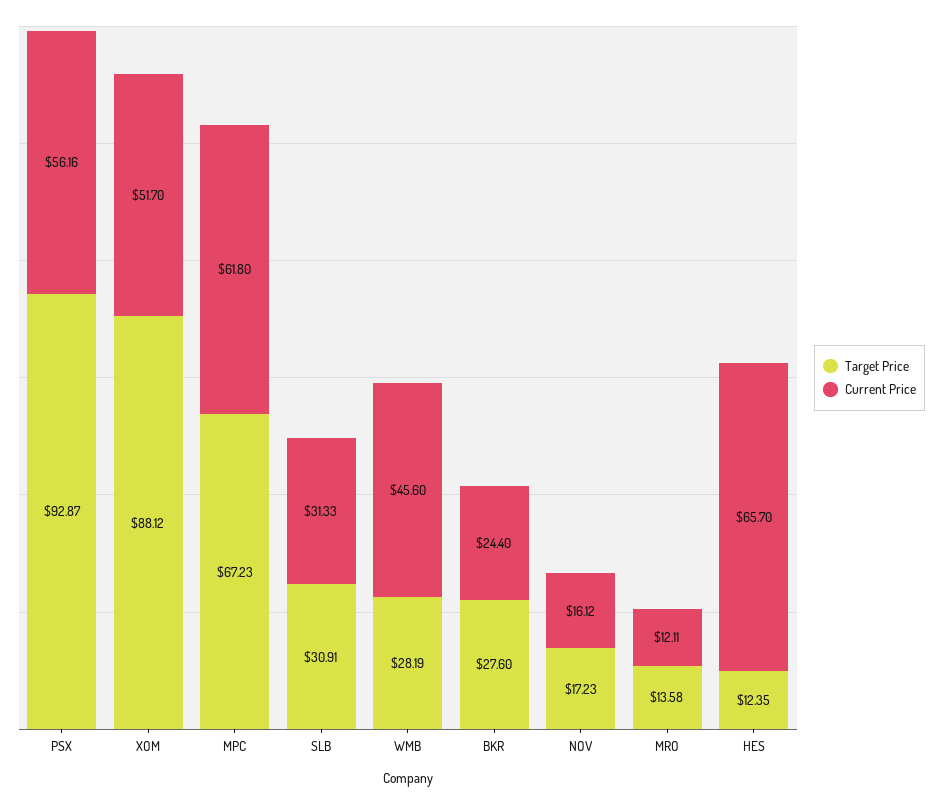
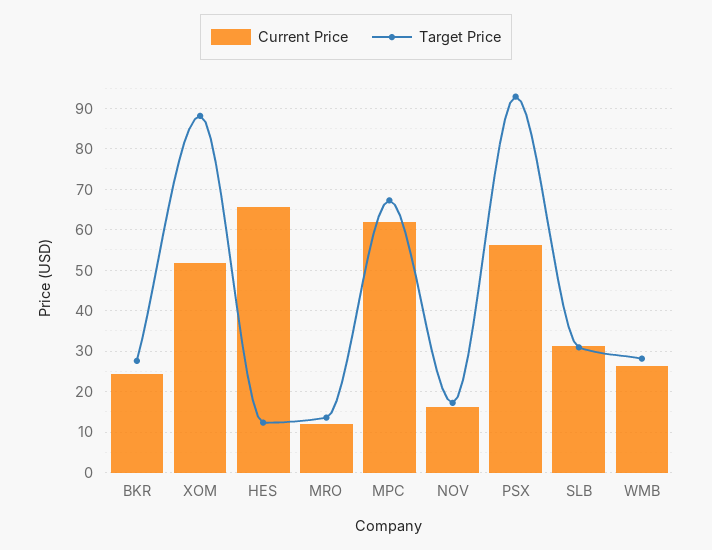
Current Price, WMB: 45.6 -> 26

